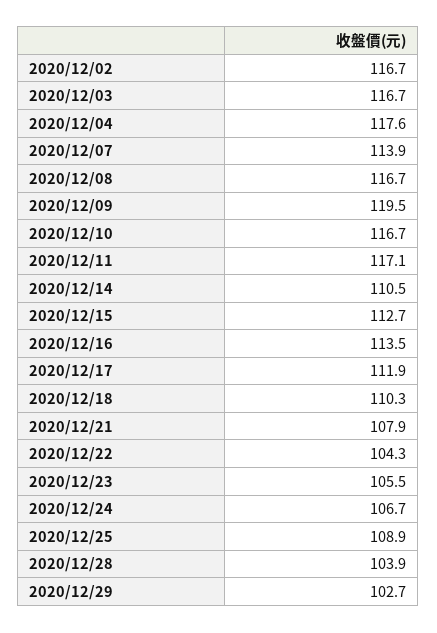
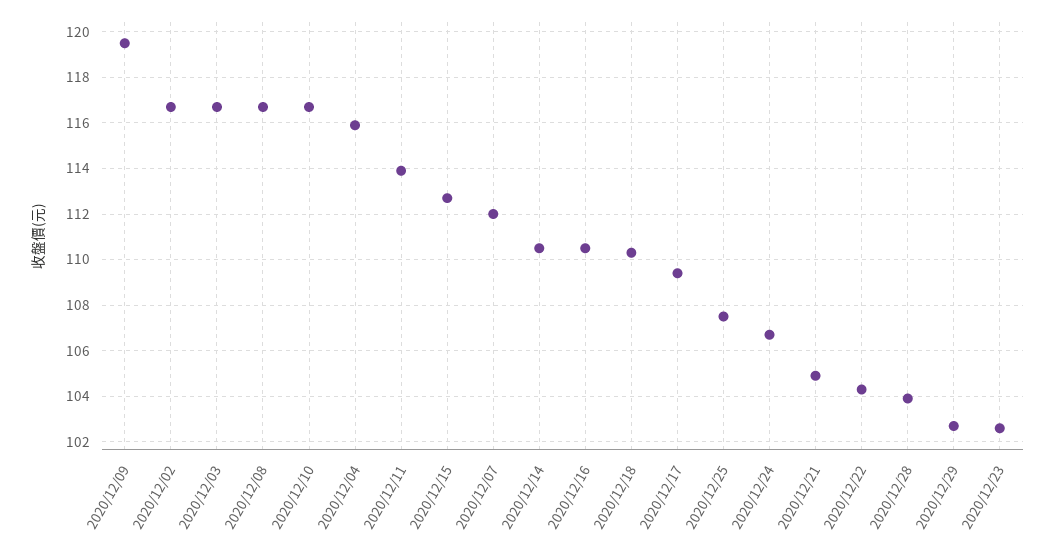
2020/12/04: 117.6 -> 116
2020/12/07: 113.9 -> 112
2020/12/11: 117.1 -> 114
2020/12/16: 113.5 -> 110.5
2020/12/17: 111.9 -> 109.5
2020/12/21: 107.9 -> 105
2020/12/23: 105.5 -> 102.5
2020/12/25: 108.9 -> 107.5

